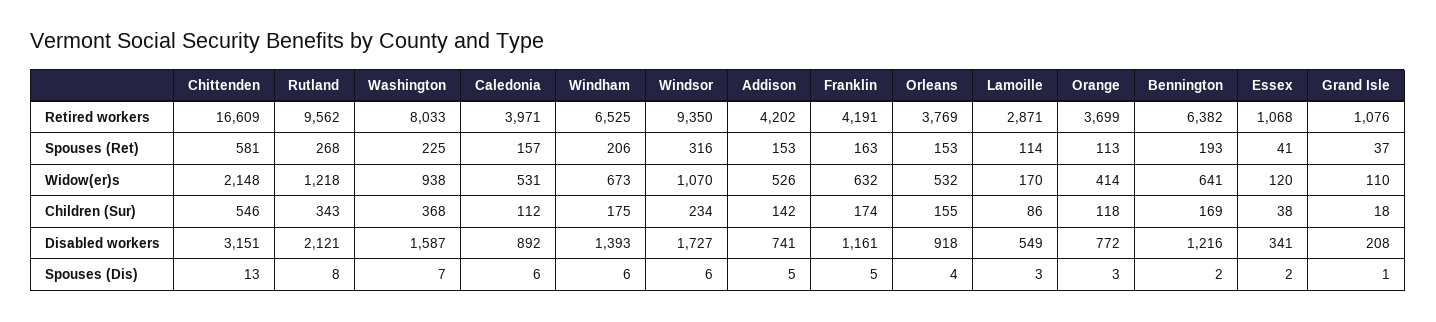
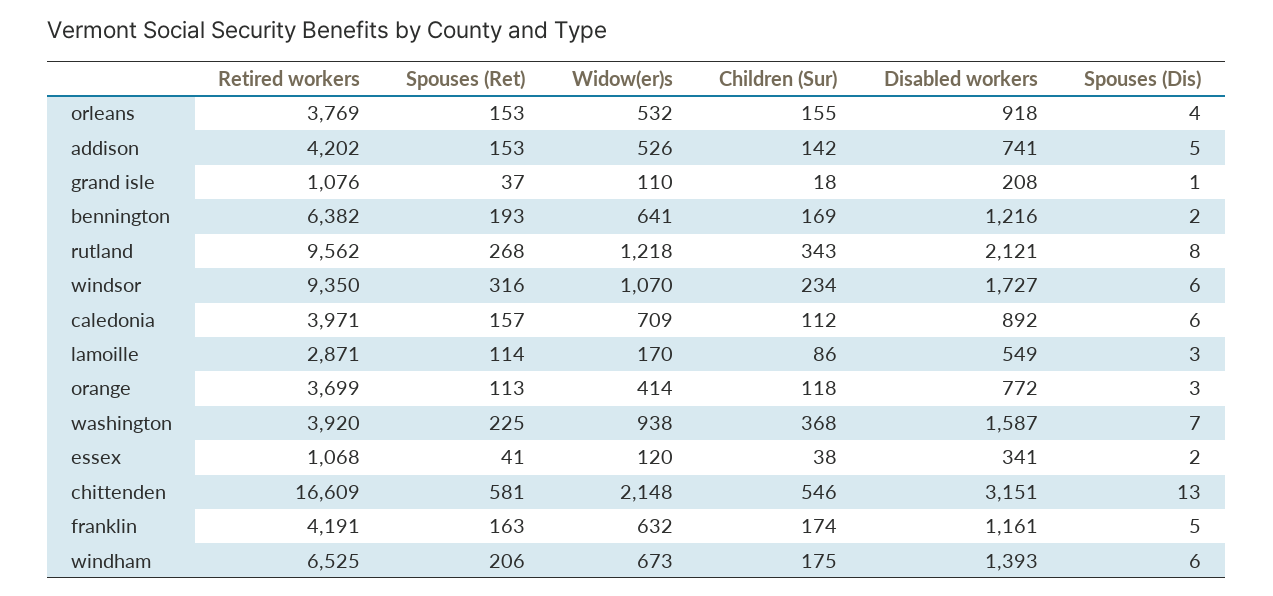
Washington, Retired workers: 8033 -> 3920
Caledonia, Widow(er)s: 531 -> 709

